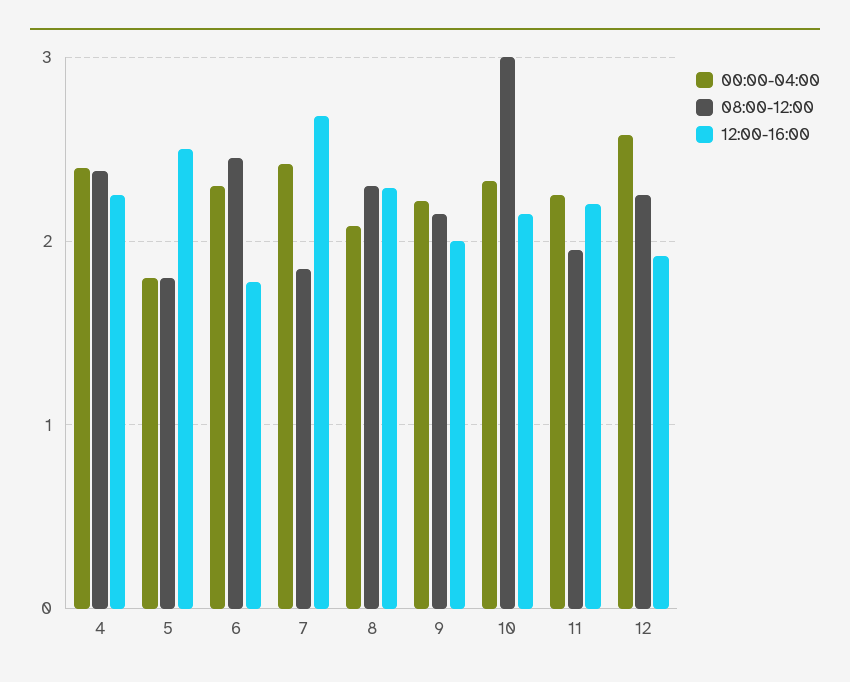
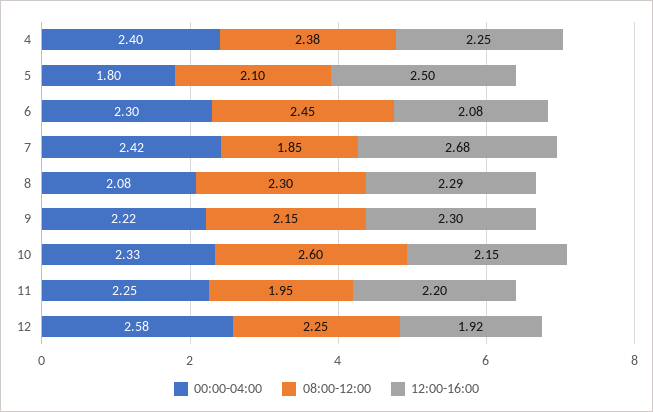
08:00-12:00, 5: 1.8 -> 2.1
12:00-16:00, 6: 1.8 -> 2.08
12:00-16:00, 9: 2 -> 2.3
08:00-12:00, 10: 3 -> 2.6

